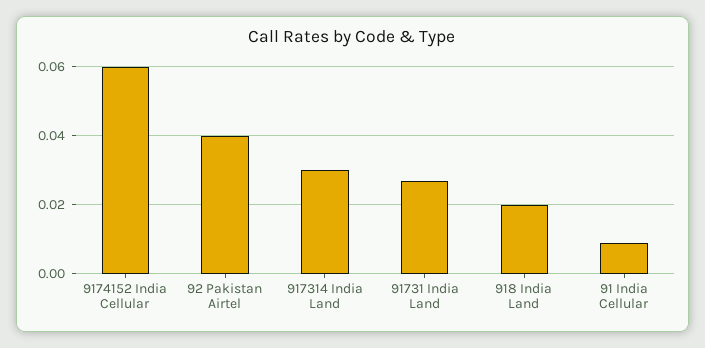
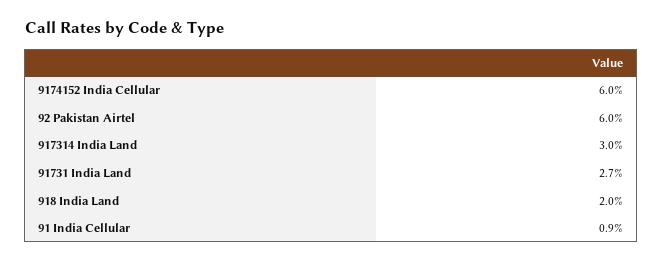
92 Pakistan Airtel: 0.04 -> 0.06

